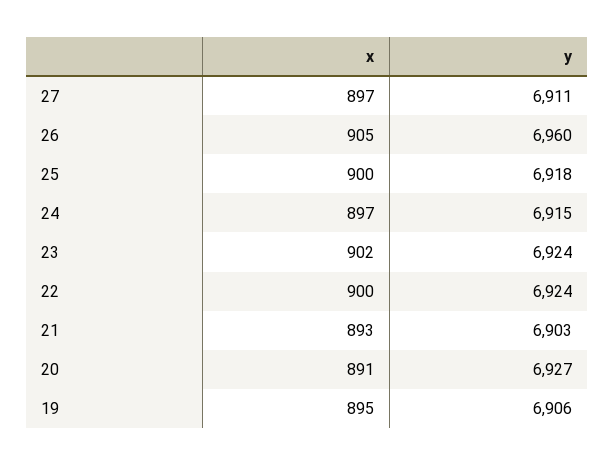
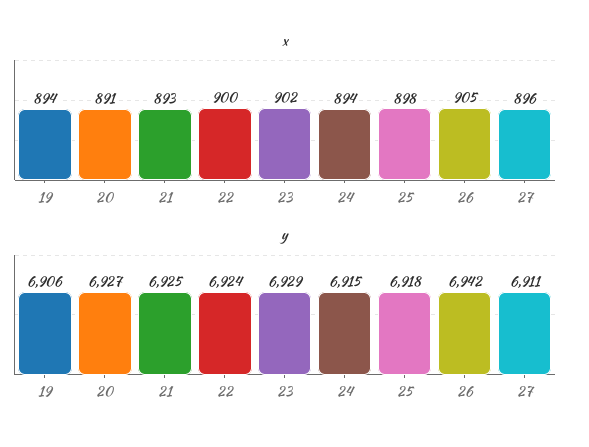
x, 27: 897 -> 896
y, 26: 6960 -> 6942
x, 25: 900 -> 898
x, 24: 897 -> 894
y, 23: 6924 -> 6929
y, 21: 6903 -> 6925
x, 19: 895 -> 894

